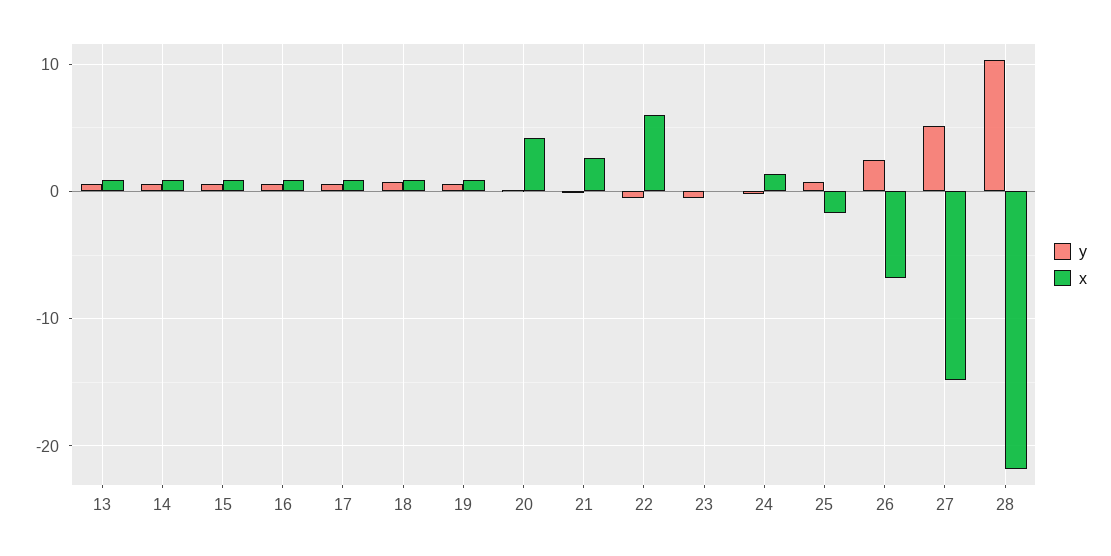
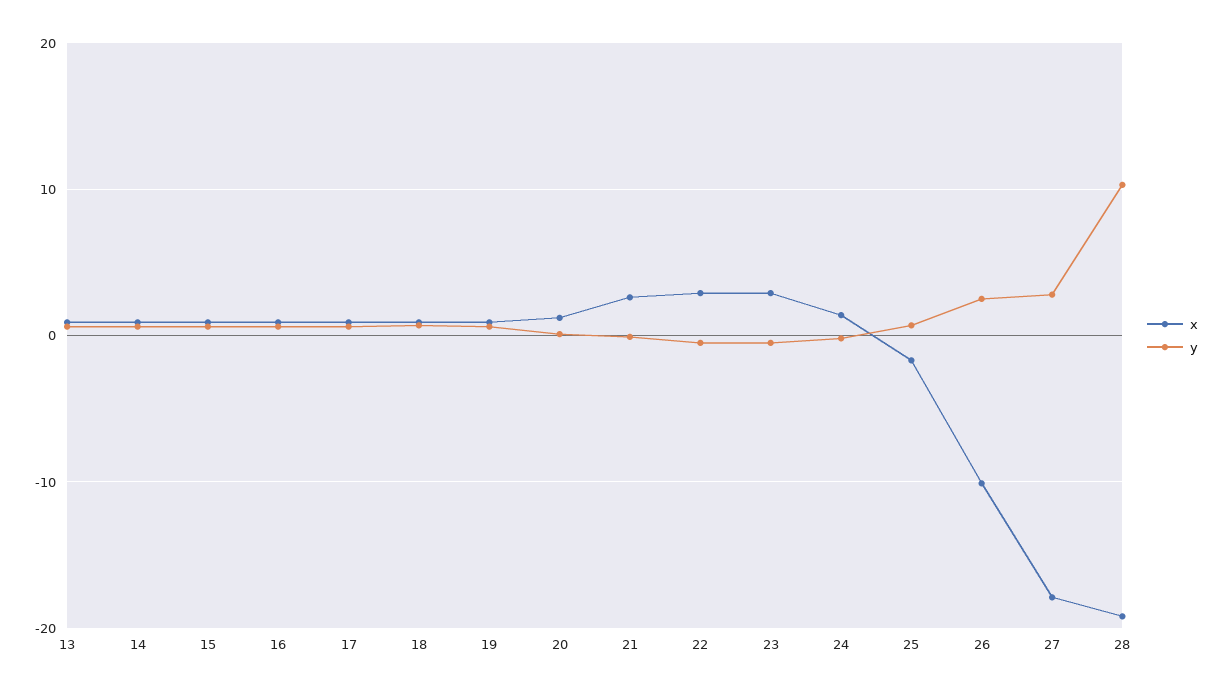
x, 20: 4 -> 1
x, 22: 6 -> 3
x, 23: 0 -> 3
x, 26: -7 -> -10
y, 27: 5 -> 3
x, 27: -15 -> -18
x, 28: -22 -> -19

